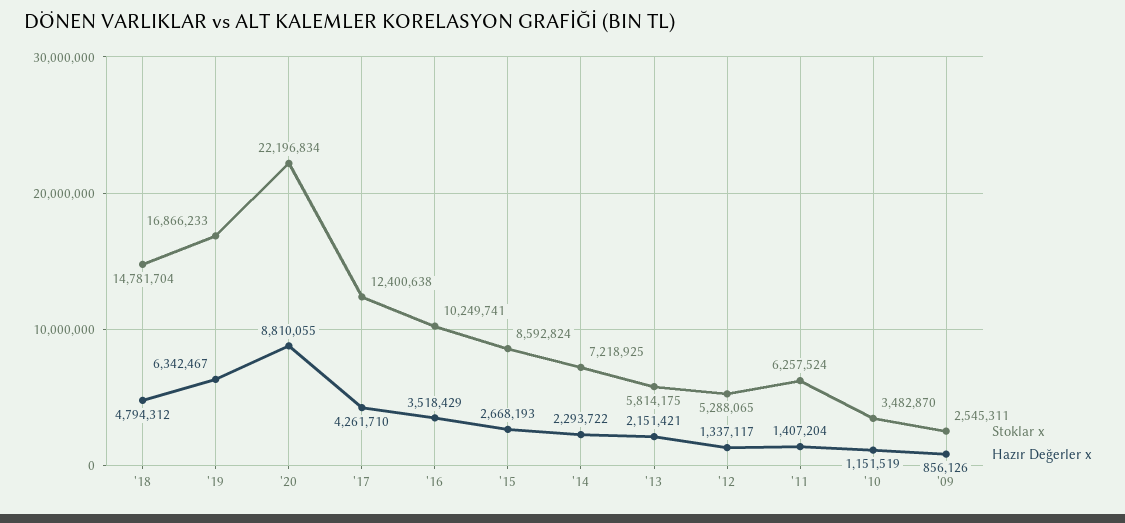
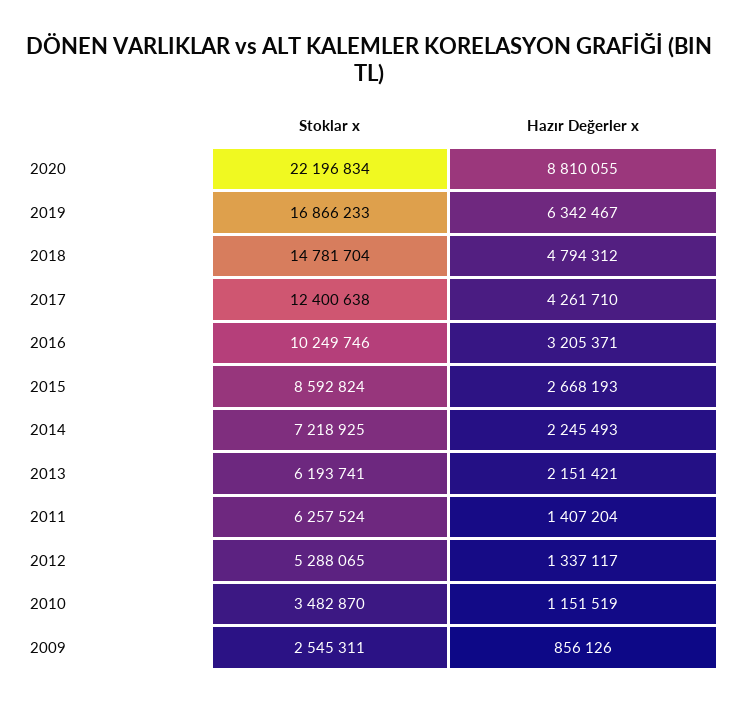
Stoklar x, '16: 10249741 -> 10249746
Hazır Değerler x, '16: 3518429 -> 3205371
Hazır Değerler x, '14: 2293722 -> 2245493
Stoklar x, '13: 5814175 -> 6193741

